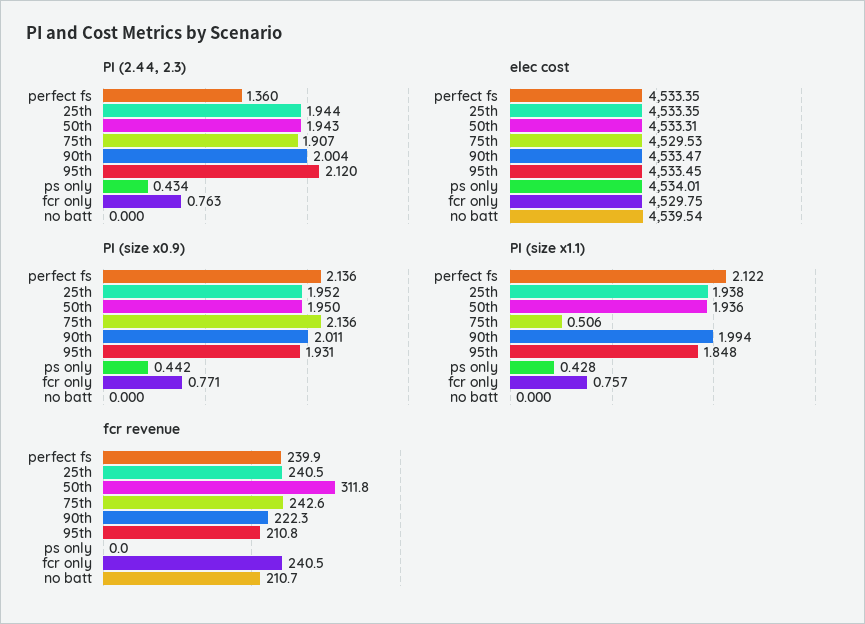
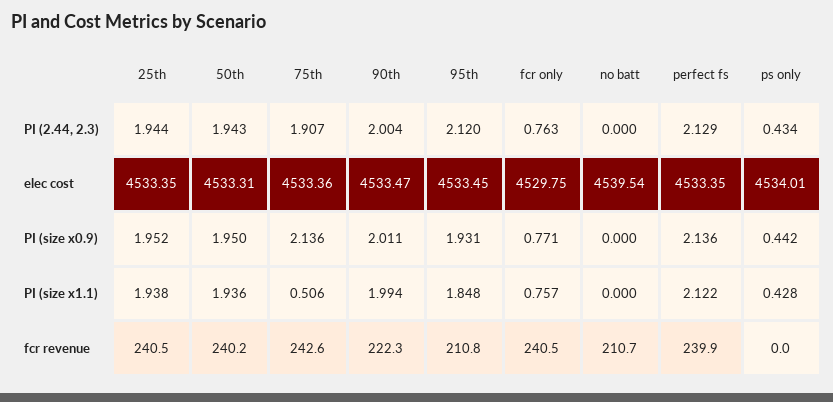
PI (2.44, 2.3), perfect fs: 1.36 -> 2.129
elec cost, 75th: 4529.53 -> 4533.36
fcr revenue, 50th: 311.8 -> 240.2

